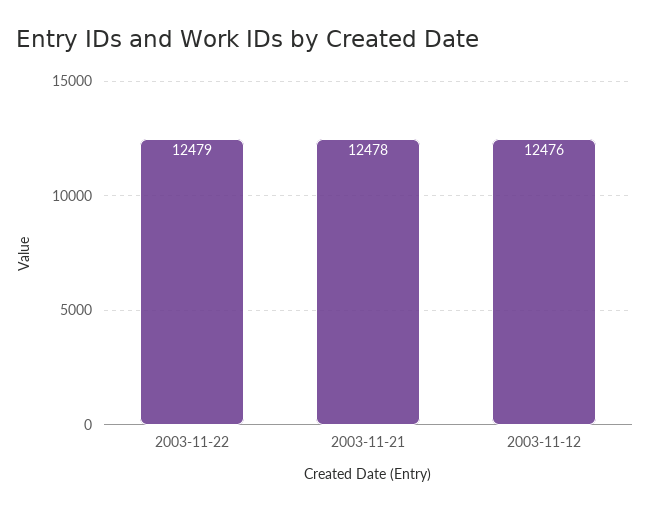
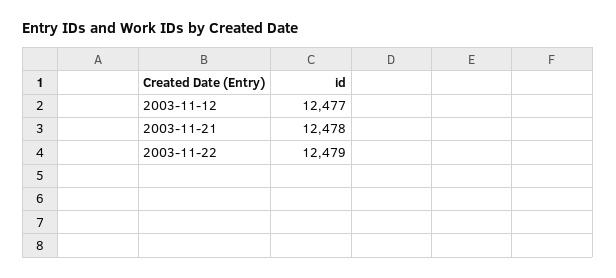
2003-11-12: 12476 -> 12477

